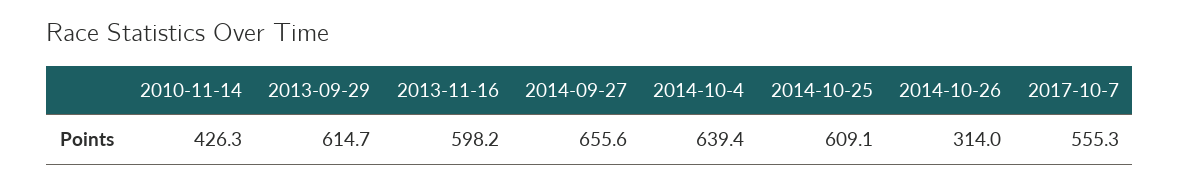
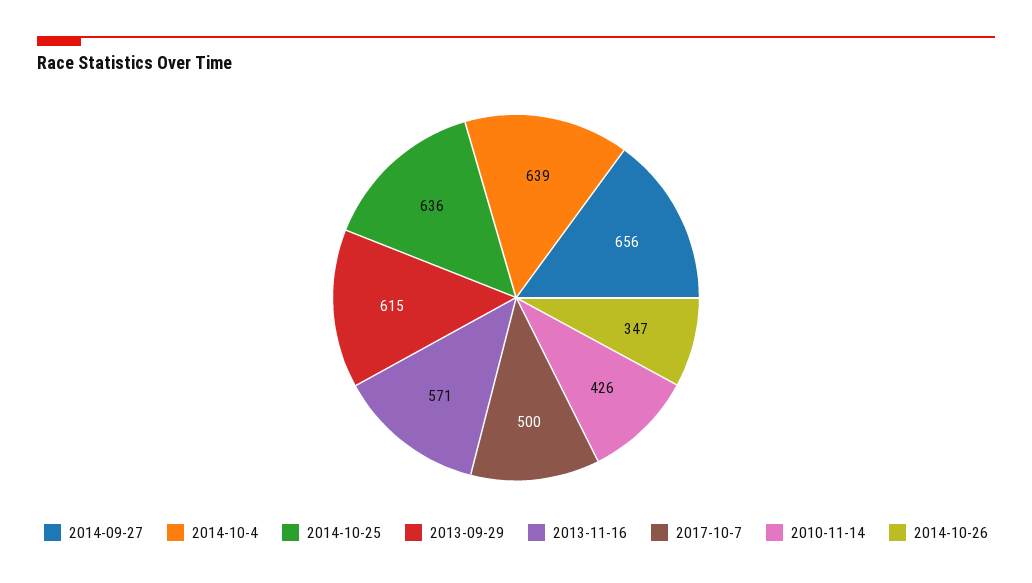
2013-11-16: 598.2 -> 571
2014-10-25: 609.1 -> 636
2014-10-26: 314 -> 347
2017-10-7: 555.3 -> 500

